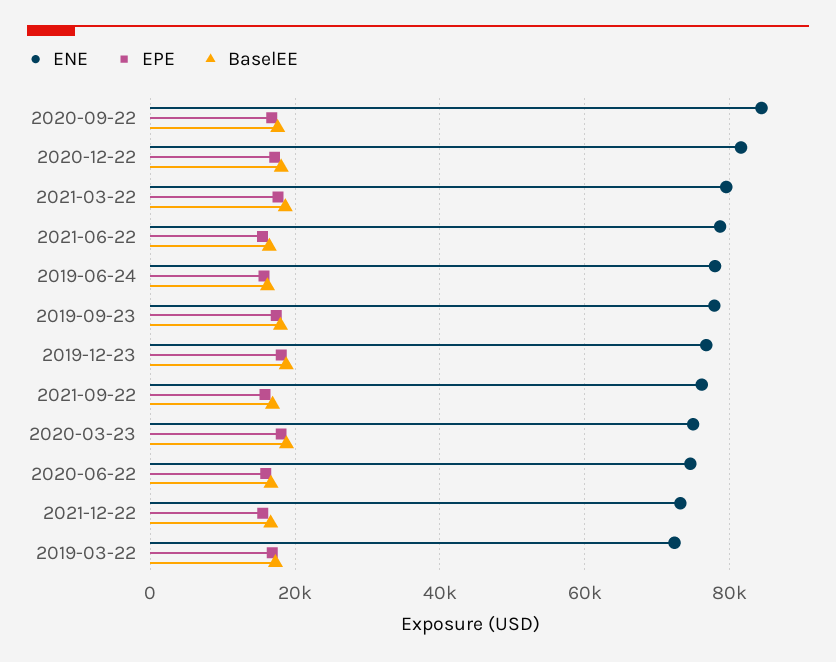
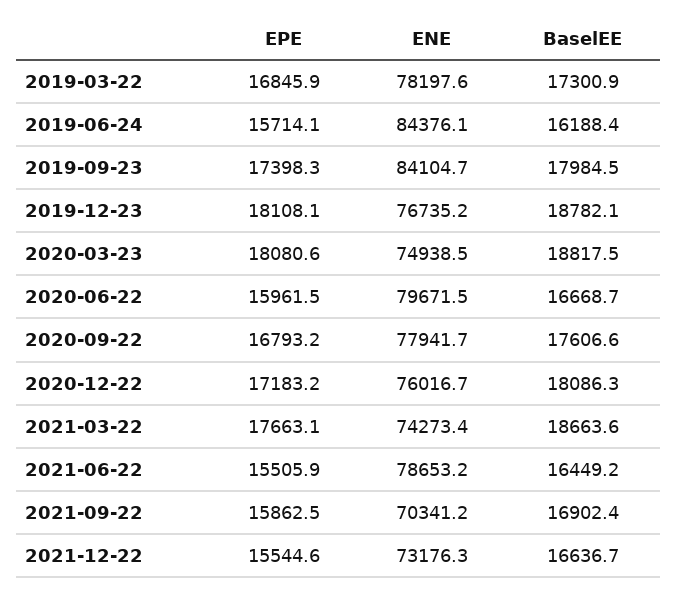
ENE, 2020-09-22: 84000 -> 77941.7
ENE, 2020-12-22: 82000 -> 76016.7
ENE, 2021-03-22: 80000 -> 74273.4
ENE, 2019-06-24: 78000 -> 84376.1
ENE, 2019-09-23: 78000 -> 84104.7
ENE, 2021-09-22: 76000 -> 70341.2
ENE, 2020-06-22: 74000 -> 79671.5
ENE, 2019-03-22: 72000 -> 78197.6

